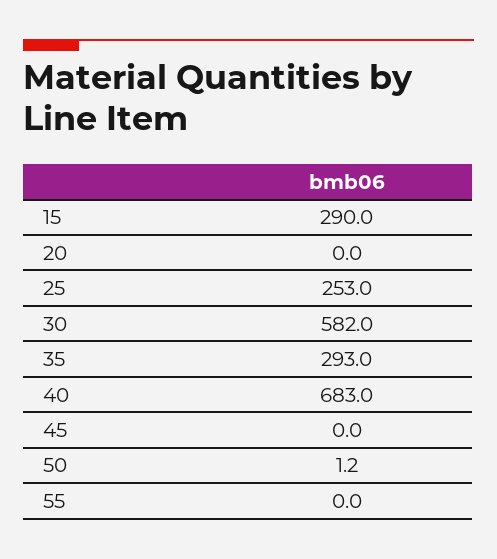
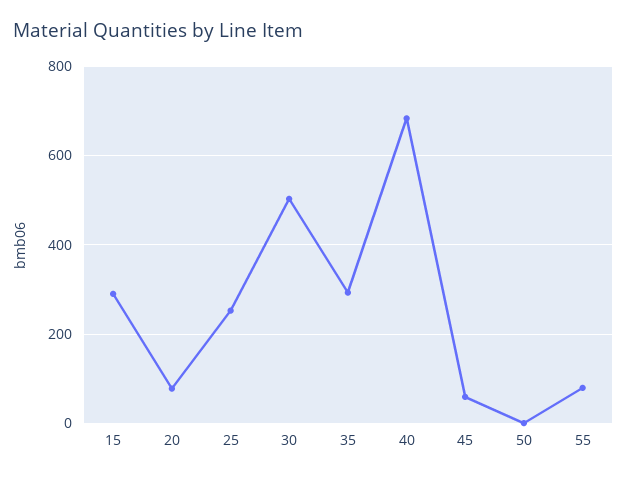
20: 0 -> 80
30: 582 -> 500
45: 0 -> 60
55: 0 -> 80

